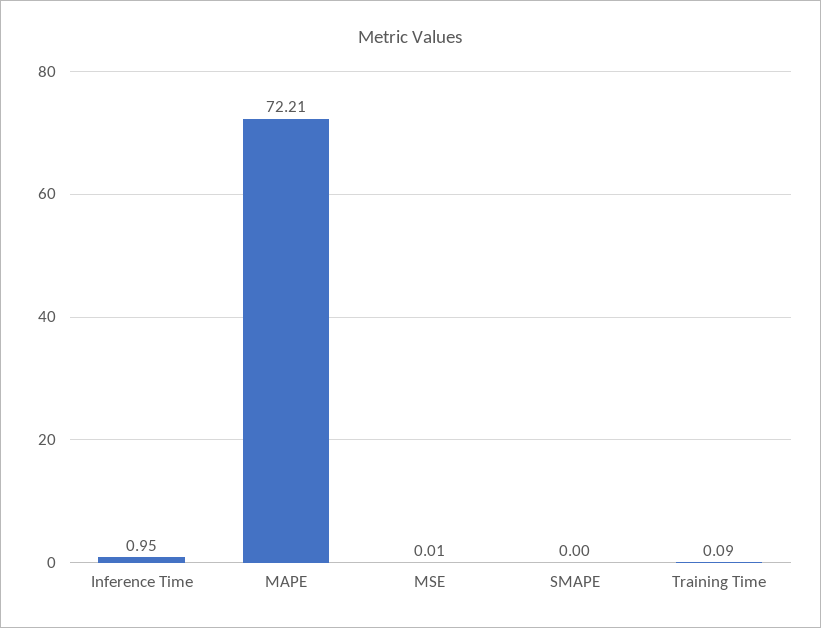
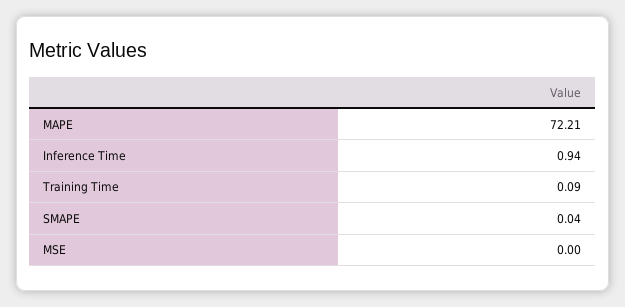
Inference Time: 0.95 -> 0.94
MSE: 0.01 -> 0
SMAPE: 0 -> 0.04

